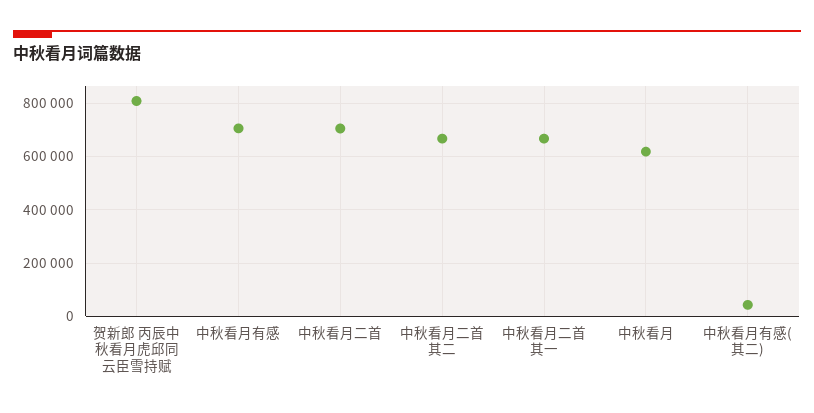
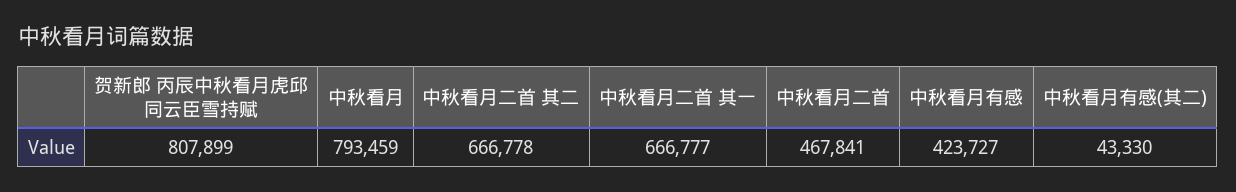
中秋看月有感: 700000 -> 423727
中秋看月二首: 700000 -> 467841
中秋看月: 625000 -> 793459

